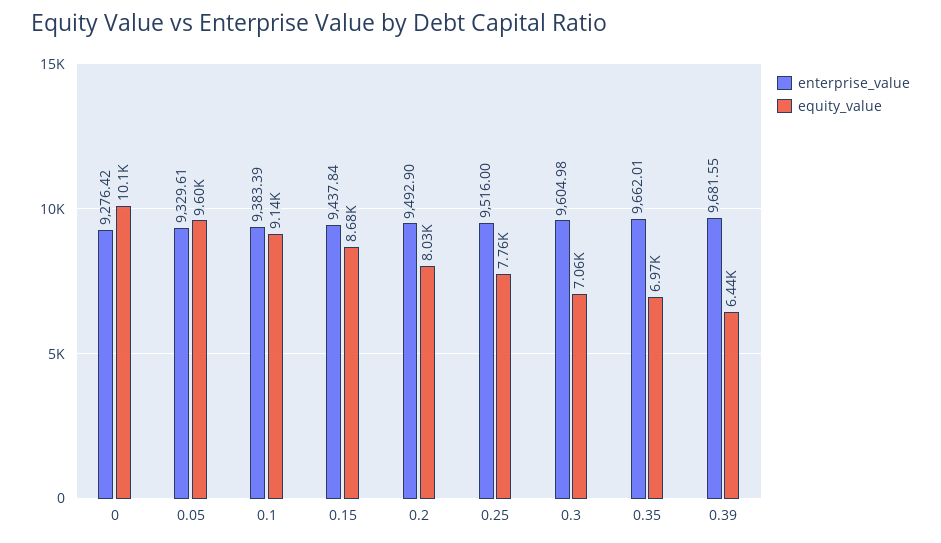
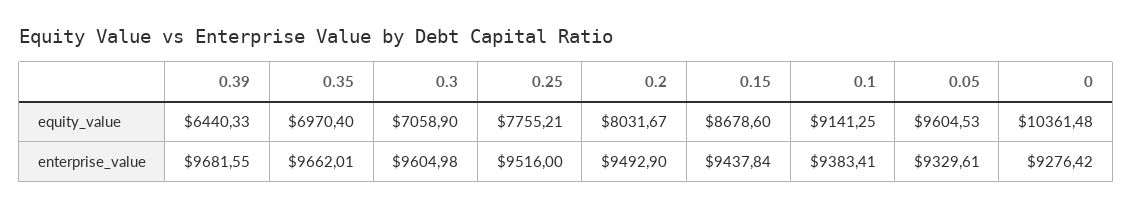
equity_value, 0: 10100 -> 10361.48
enterprise_value, 0.1: 9383.39 -> 9383.41

